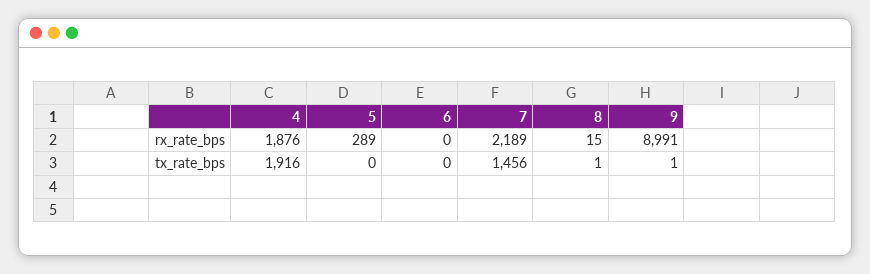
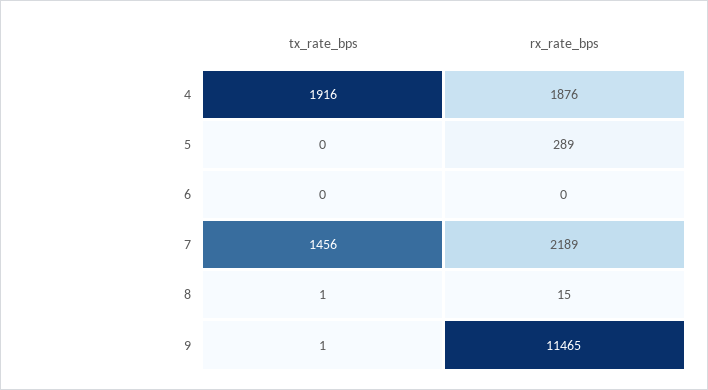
9, rx_rate_bps: 8991 -> 11465

